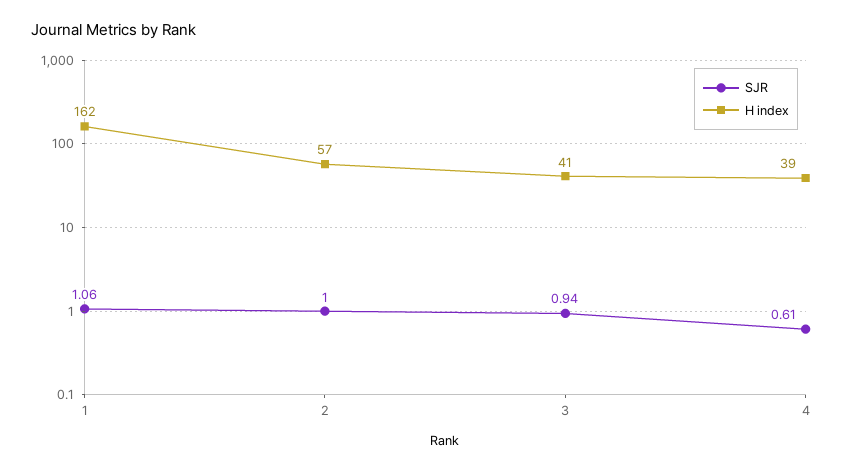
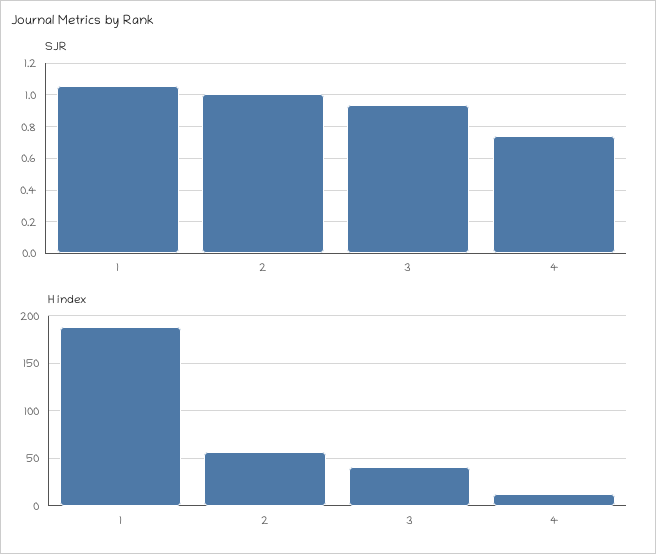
H index, 1: 162 -> 190
SJR, 4: 0.61 -> 0.75
H index, 4: 39 -> 10

